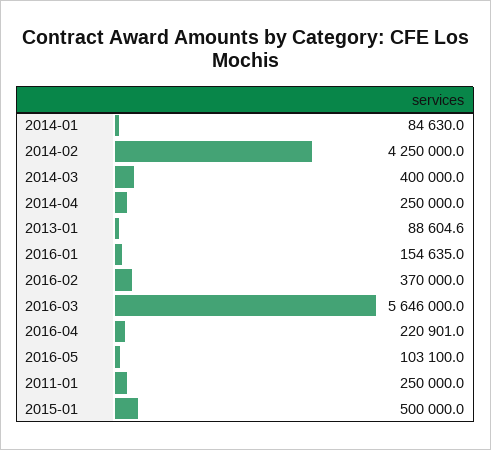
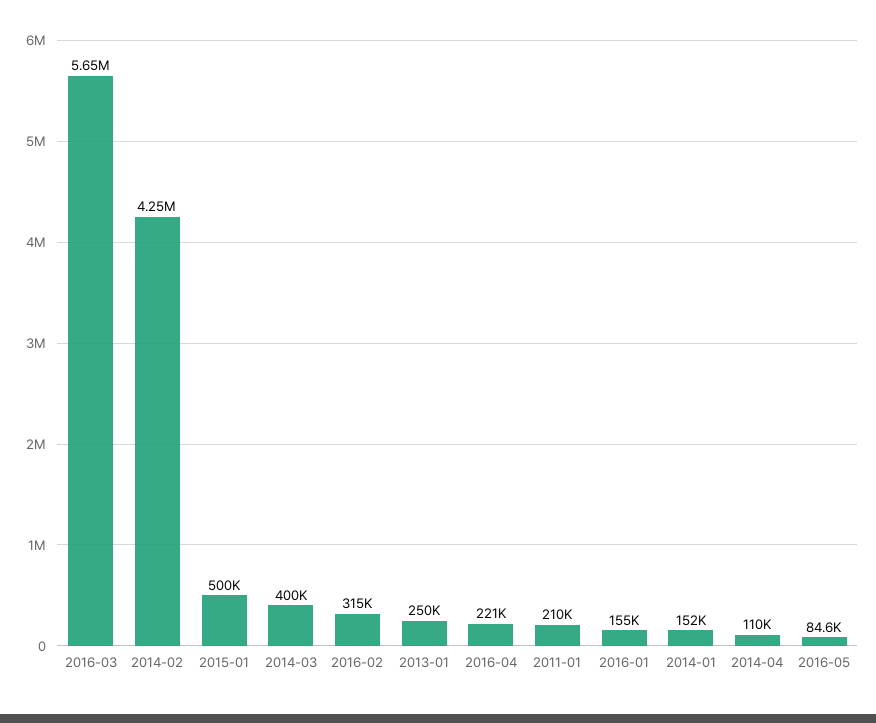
2014-01: 84630 -> 152000
2014-04: 250000 -> 110000
2013-01: 88604.6 -> 250000
2016-02: 370000 -> 315000
2016-05: 103100 -> 84600
2011-01: 250000 -> 210000

